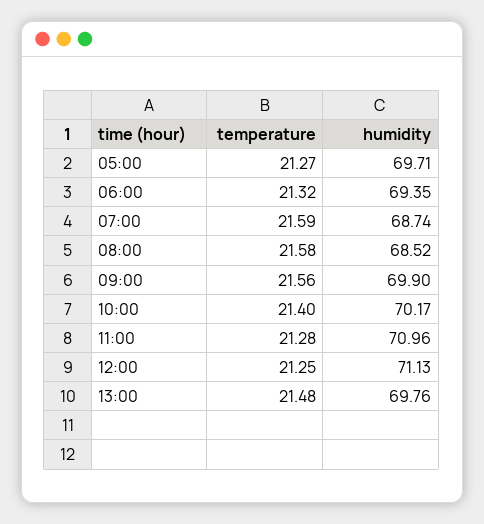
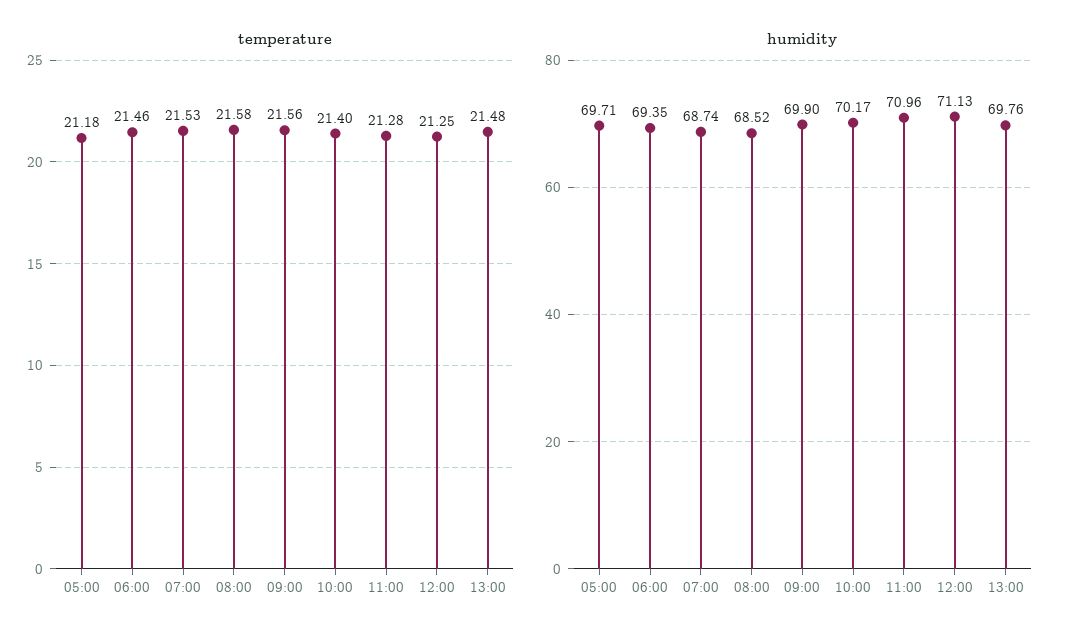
temperature, 05:00: 21.27 -> 21.18
temperature, 06:00: 21.32 -> 21.46
temperature, 07:00: 21.59 -> 21.53

